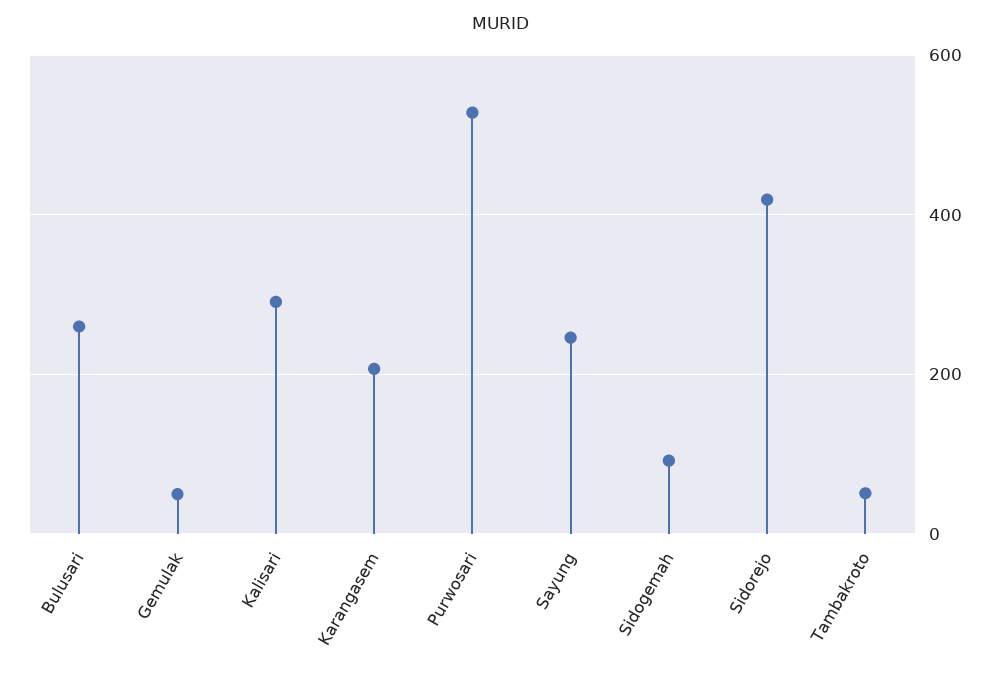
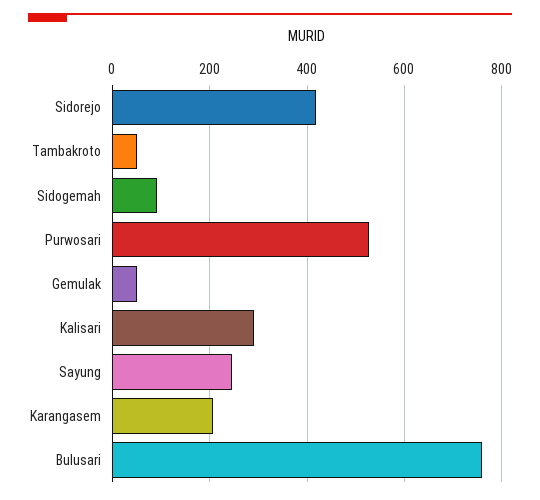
Bulusari: 260 -> 760

